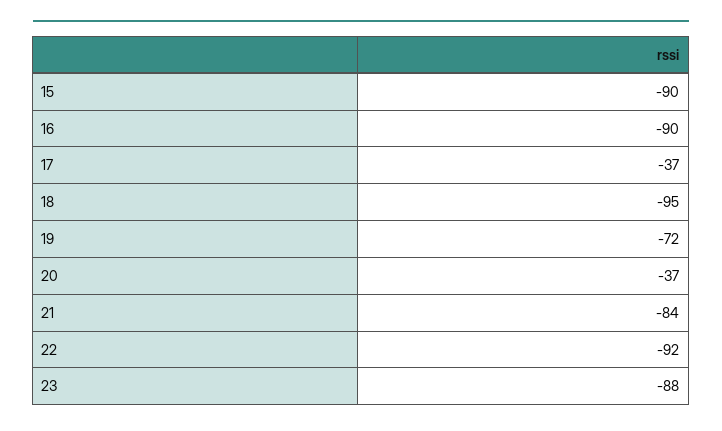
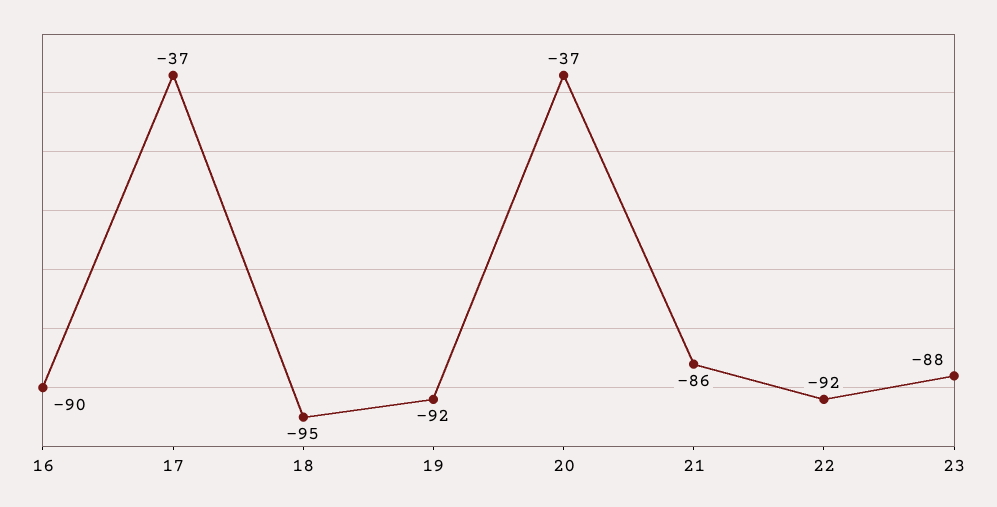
15: -90 -> none
19: -72 -> -92
21: -84 -> -86

